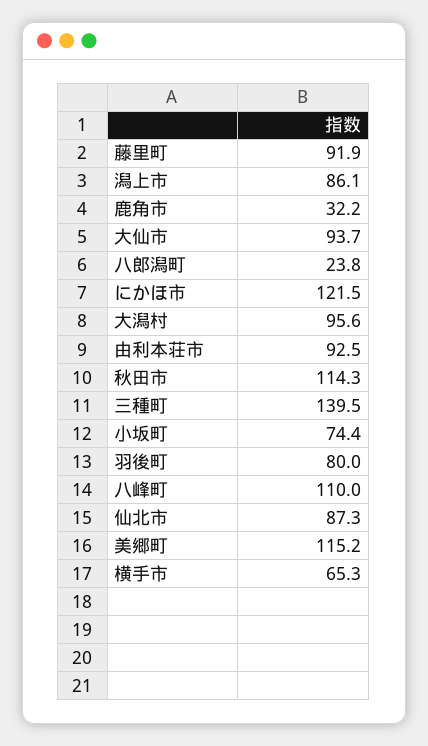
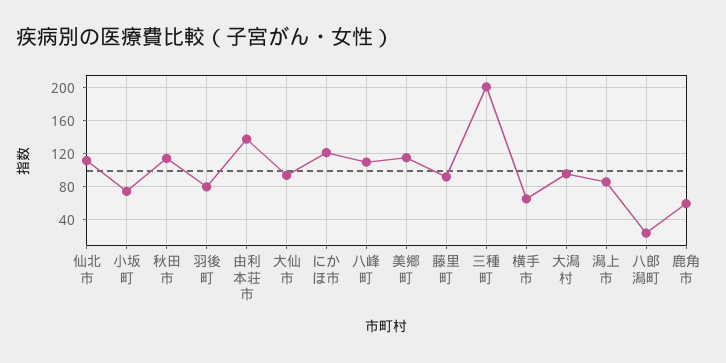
鹿角市: 32.2 -> 60
由利本荘市: 92.5 -> 140
三種町: 139.5 -> 200
仙北市: 87.3 -> 110

